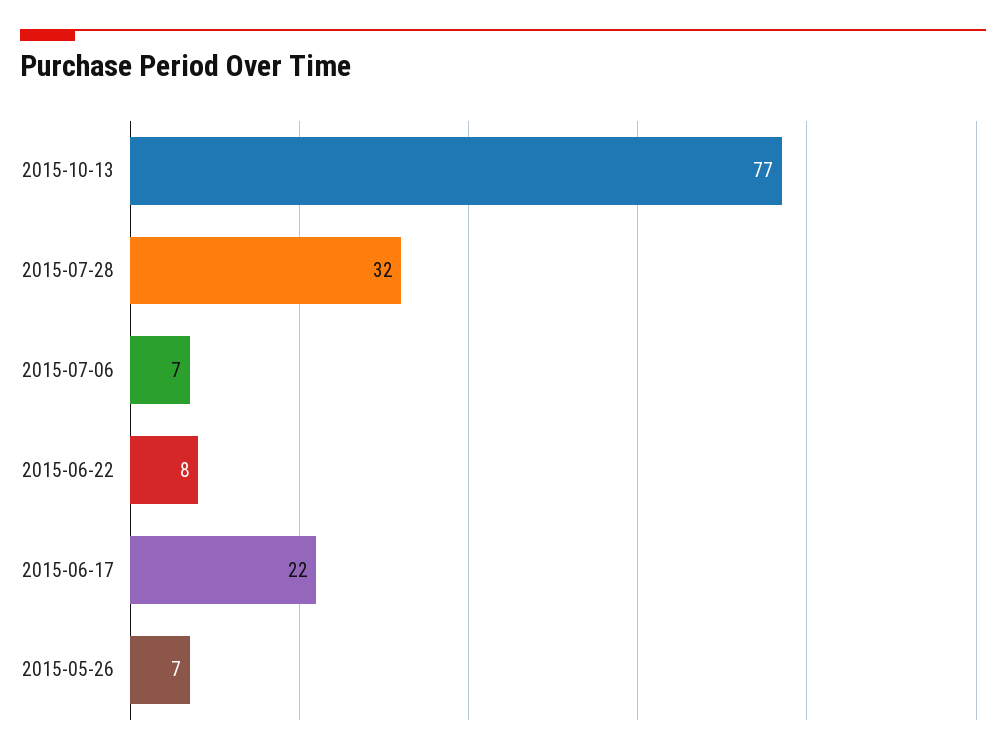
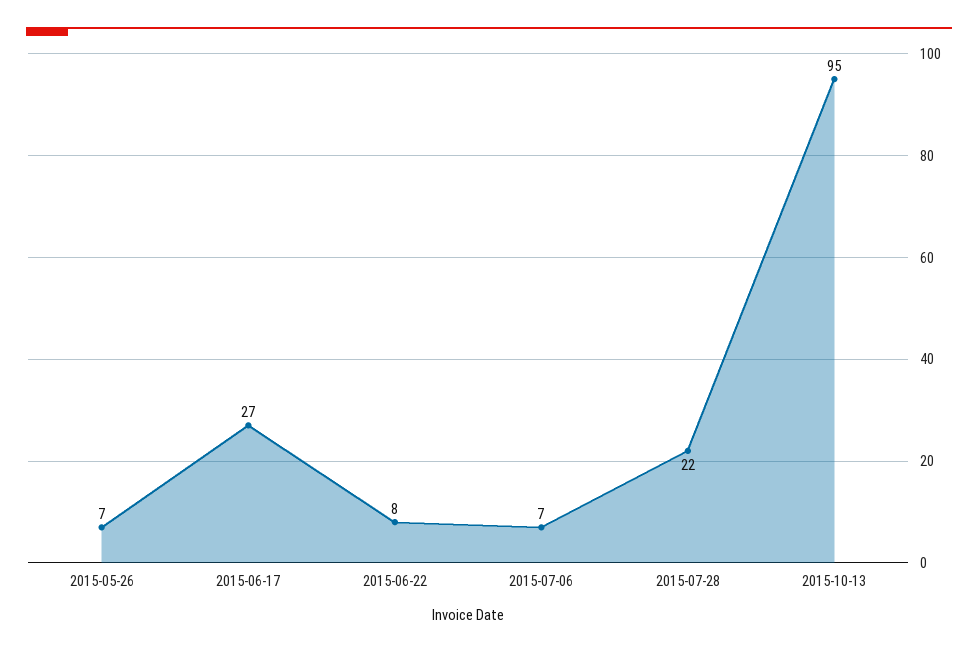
2015-10-13: 77 -> 95
2015-07-28: 32 -> 22
2015-06-17: 22 -> 27

